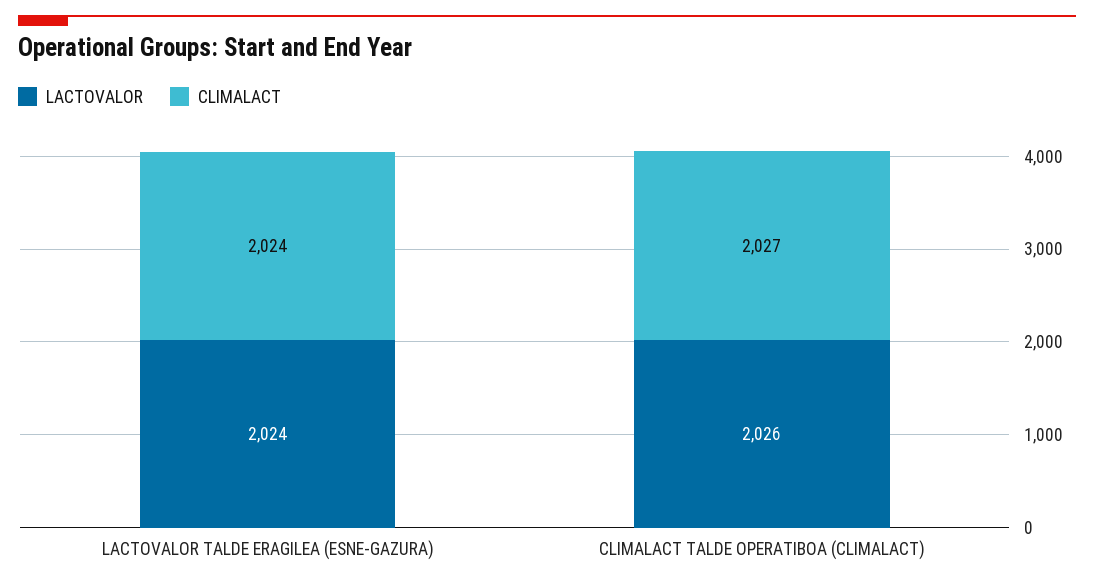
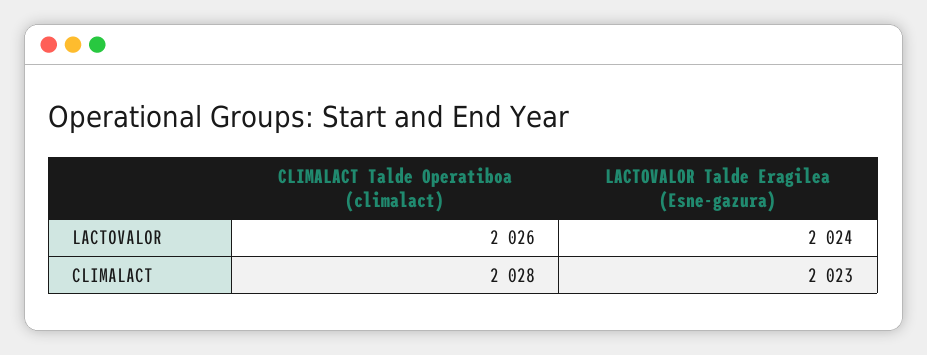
CLIMALACT, LACTOVALOR TALDE ERAGILEA (ESNE-GAZURA): 2024 -> 2023
CLIMALACT, CLIMALACT TALDE OPERATIBOA (CLIMALACT): 2027 -> 2028

